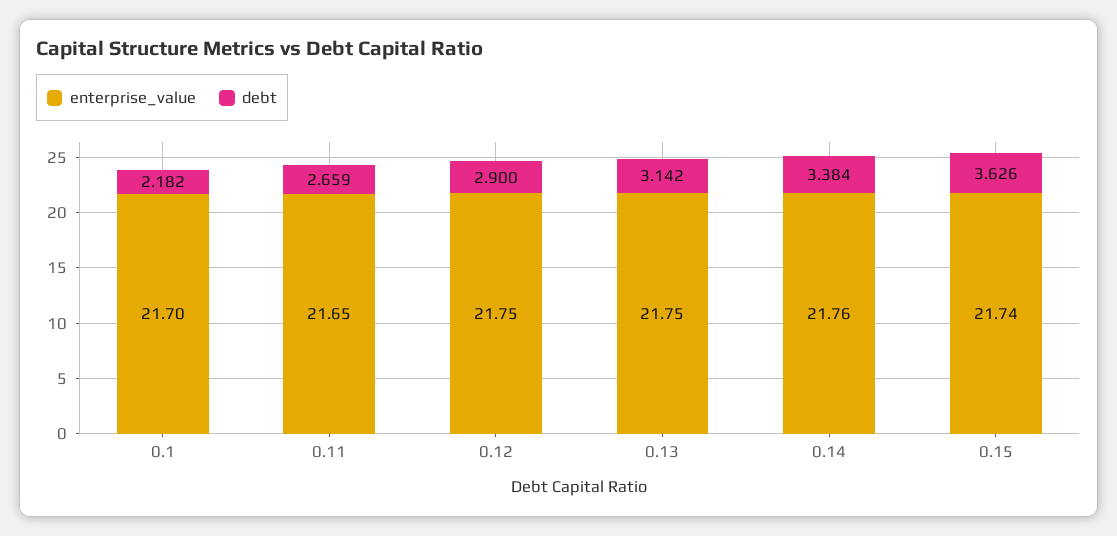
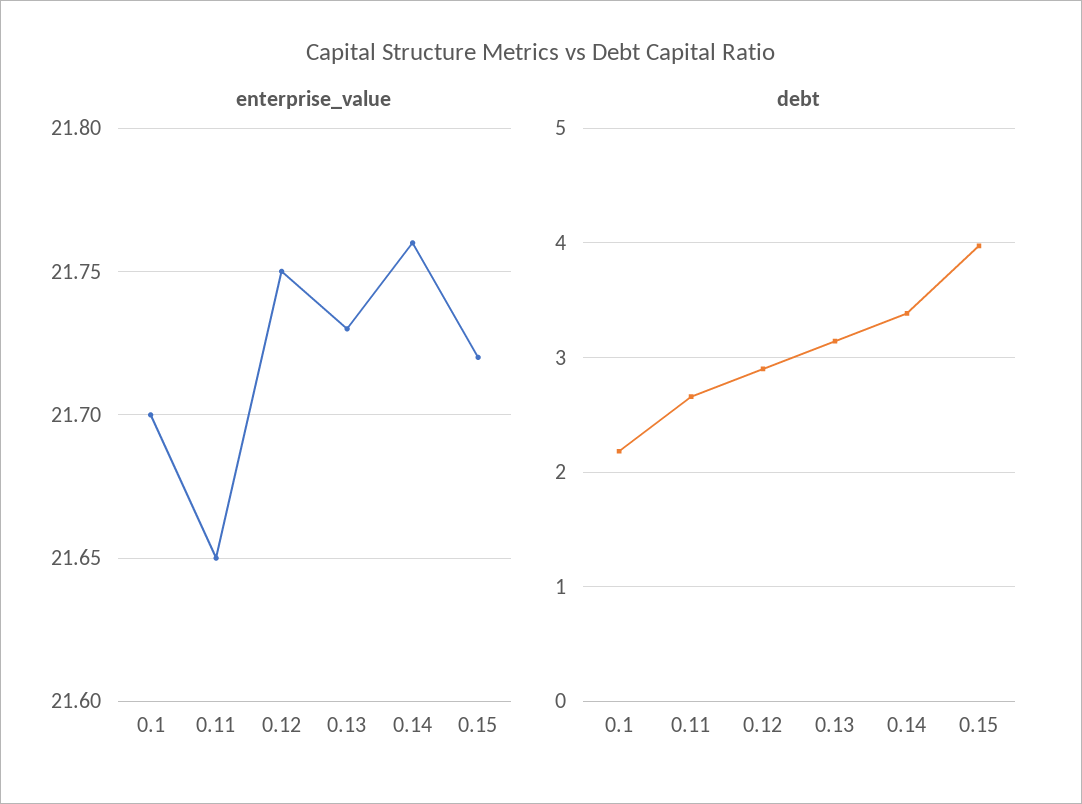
enterprise_value, 0.13: 21.75 -> 21.73
enterprise_value, 0.15: 21.74 -> 21.72
debt, 0.15: 3.626 -> 4

